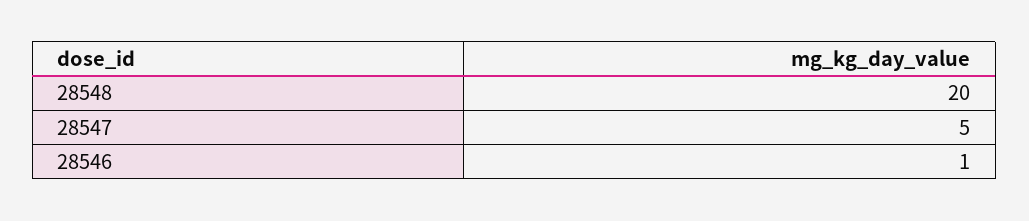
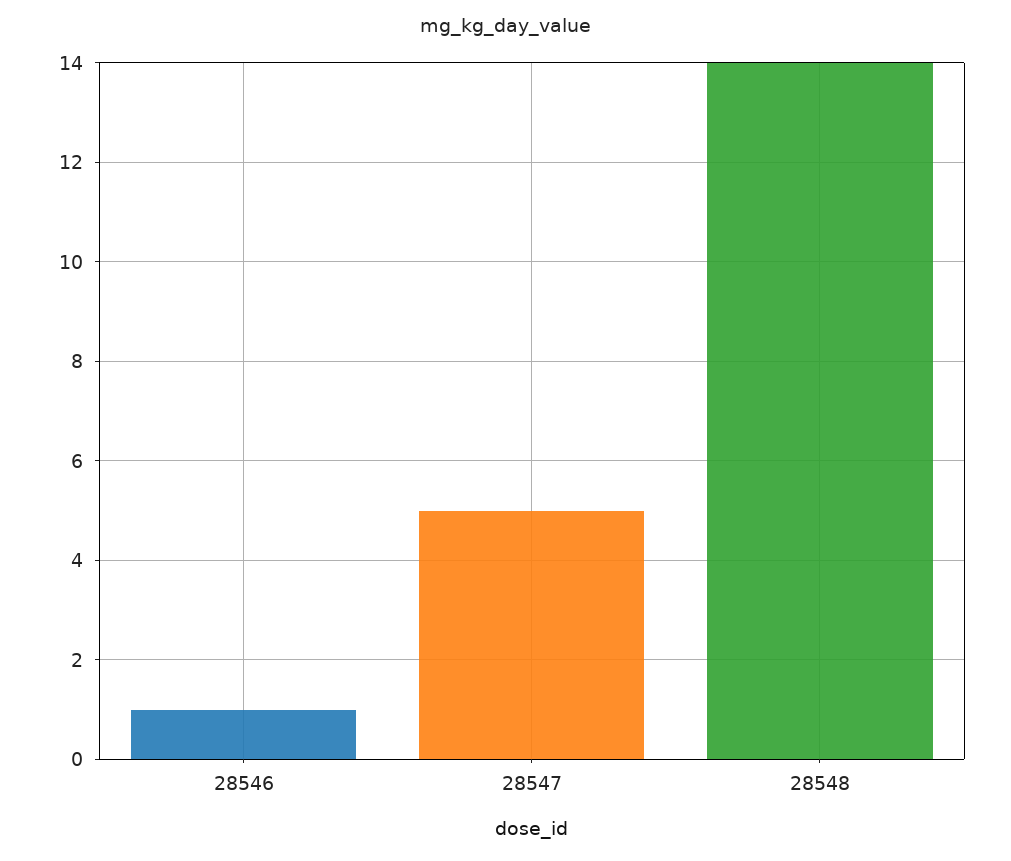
28548: 20 -> 14

